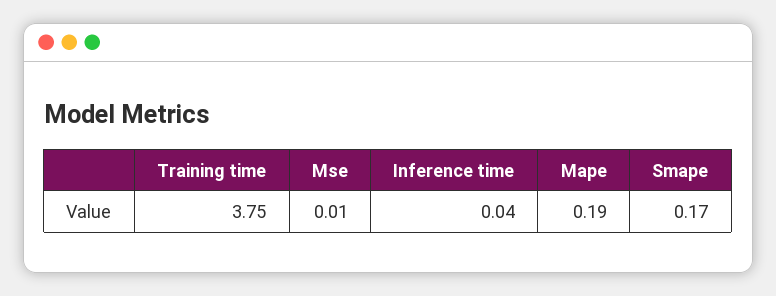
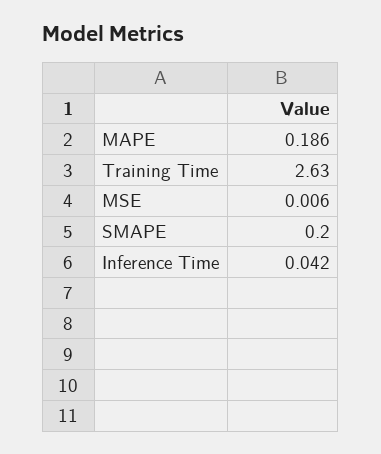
Training time: 3.75 -> 2.63
Smape: 0.17 -> 0.2

